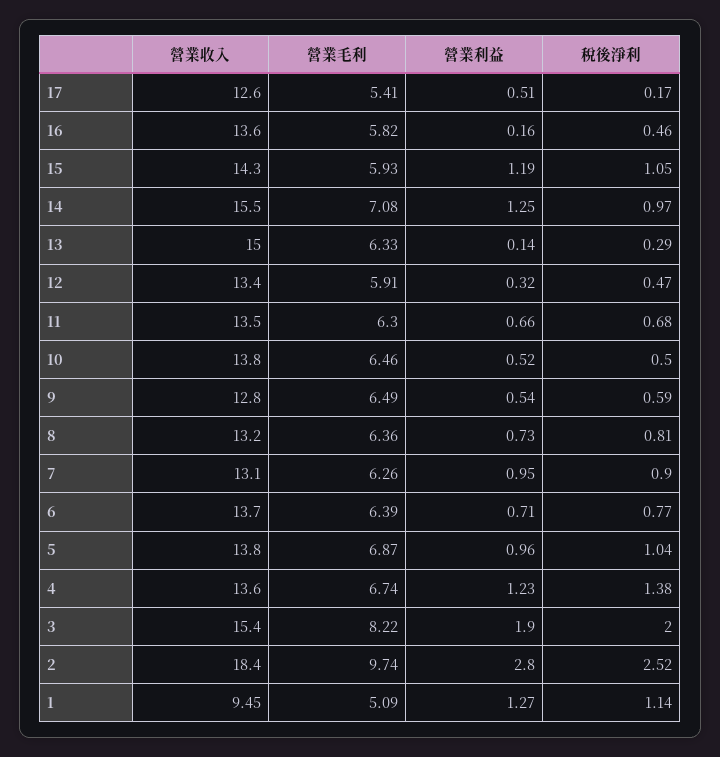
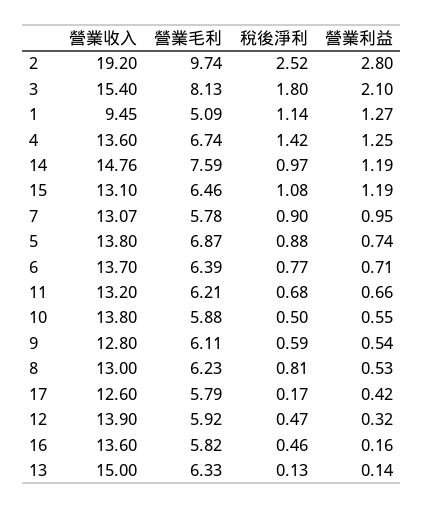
營業毛利, 17: 5.41 -> 5.79
營業利益, 17: 0.51 -> 0.42
營業收入, 15: 14.3 -> 13.1
營業毛利, 15: 5.93 -> 6.46
稅後淨利, 15: 1.05 -> 1.08
營業收入, 14: 15.5 -> 14.76
營業毛利, 14: 7.08 -> 7.59
營業利益, 14: 1.25 -> 1.19
稅後淨利, 13: 0.29 -> 0.13
營業收入, 12: 13.4 -> 13.9
營業毛利, 12: 5.91 -> 5.92
營業收入, 11: 13.5 -> 13.2
營業毛利, 11: 6.3 -> 6.21
營業毛利, 10: 6.46 -> 5.88
營業利益, 10: 0.52 -> 0.55
營業毛利, 9: 6.49 -> 6.11
營業收入, 8: 13.2 -> 13
營業毛利, 8: 6.36 -> 6.23
營業利益, 8: 0.73 -> 0.53
營業收入, 7: 13.1 -> 13.07
營業毛利, 7: 6.26 -> 5.78
營業利益, 5: 0.96 -> 0.74
稅後淨利, 5: 1.04 -> 0.88
營業利益, 4: 1.23 -> 1.25
稅後淨利, 4: 1.38 -> 1.42
營業毛利, 3: 8.22 -> 8.13
營業利益, 3: 1.9 -> 2.1
稅後淨利, 3: 2 -> 1.8
營業收入, 2: 18.4 -> 19.2

